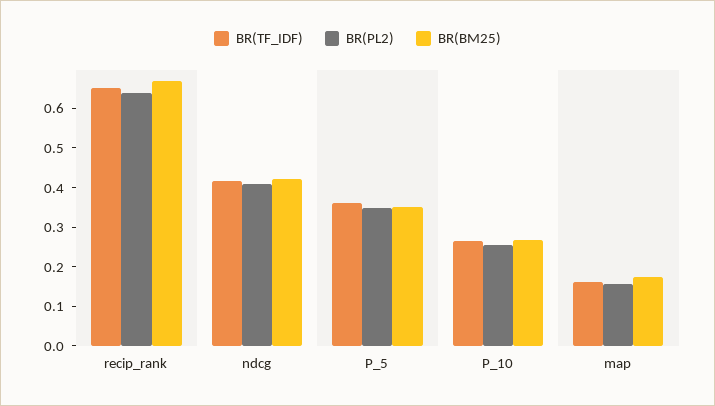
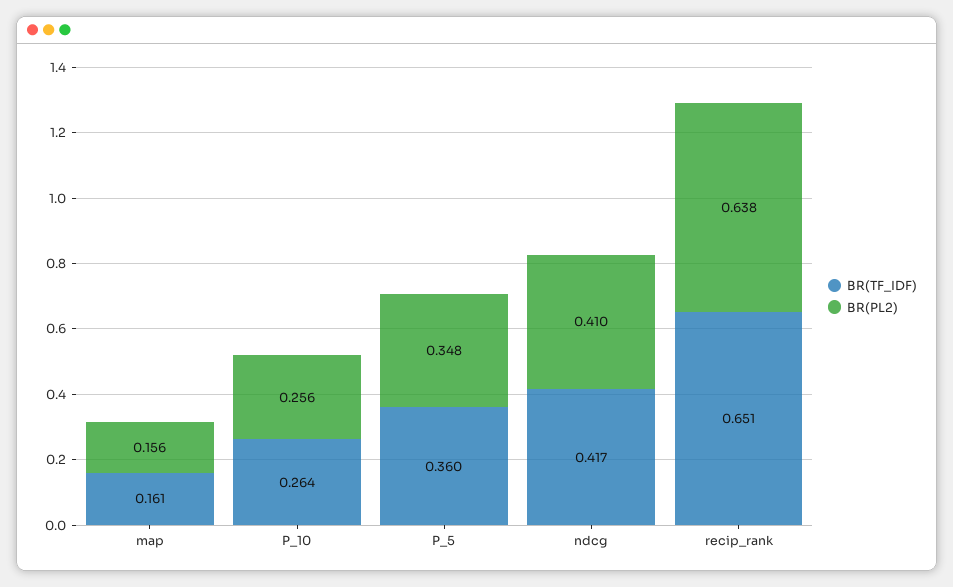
BR(BM25), recip_rank: 0.675 -> none
BR(BM25), ndcg: 0.425 -> none
BR(BM25), P_5: 0.35 -> none
BR(BM25), P_10: 0.275 -> none
BR(BM25), map: 0.175 -> none

